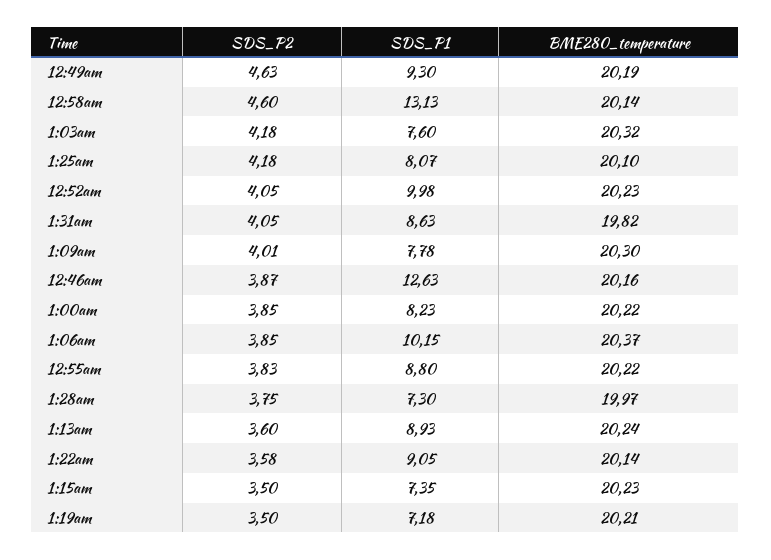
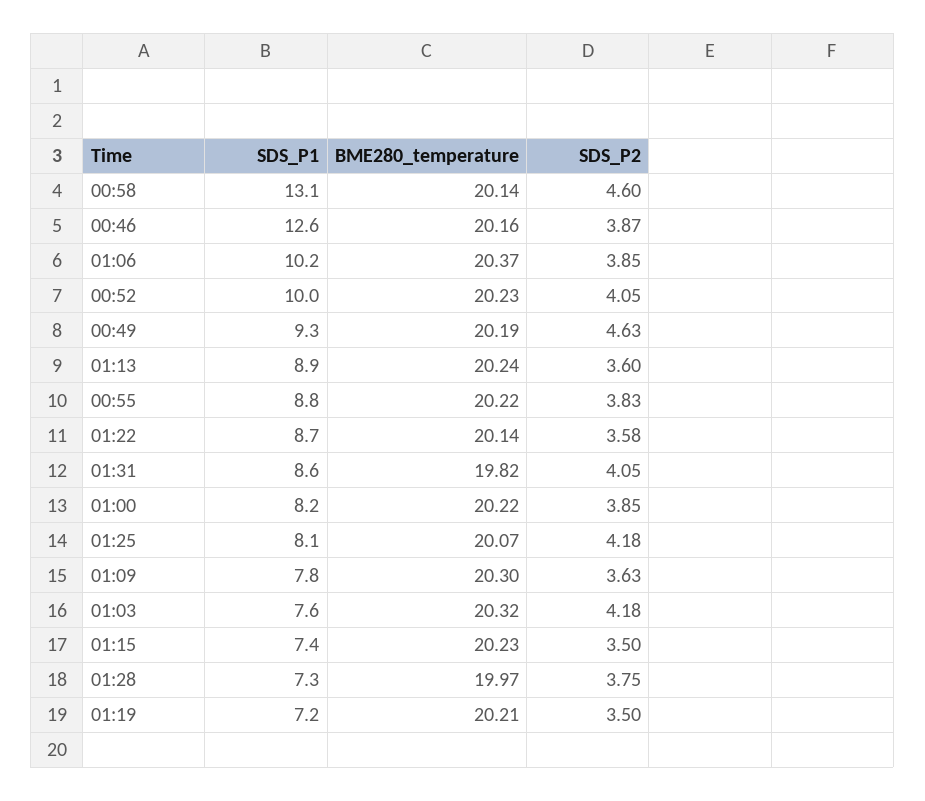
BME280_temperature, 1:25am: 20.1 -> 20.07
SDS_P2, 1:09am: 4.01 -> 3.63
SDS_P1, 1:22am: 9.05 -> 8.7

